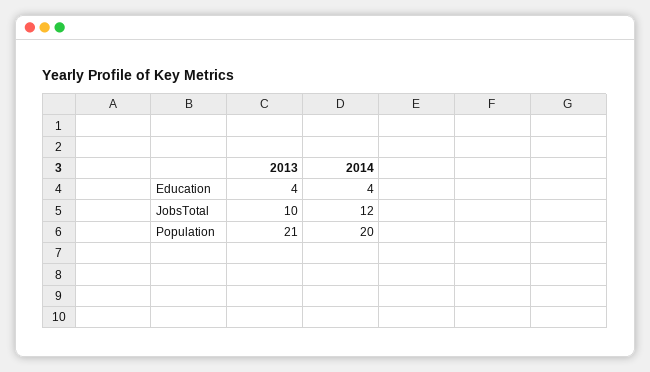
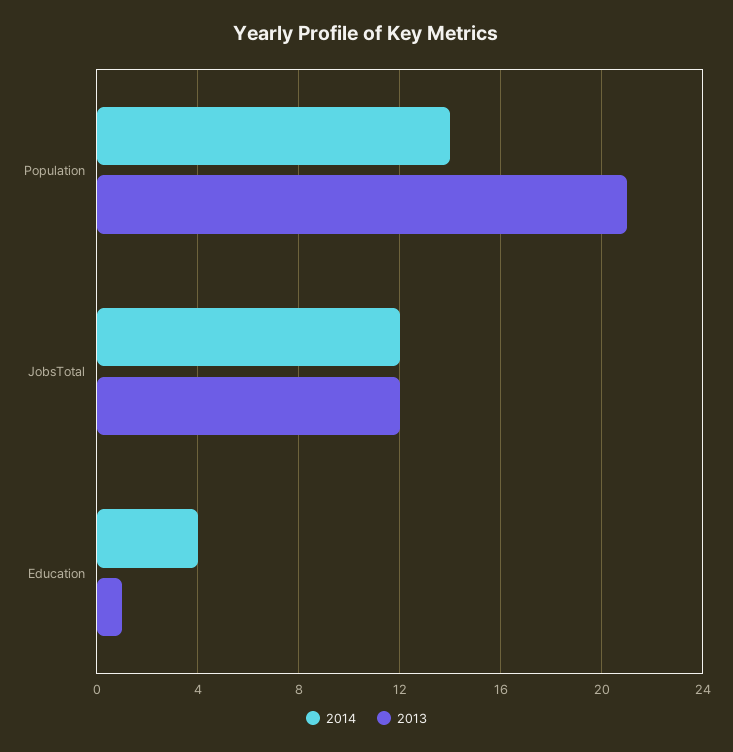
2013, Education: 4 -> 1
2013, JobsTotal: 10 -> 12
2014, Population: 20 -> 14

